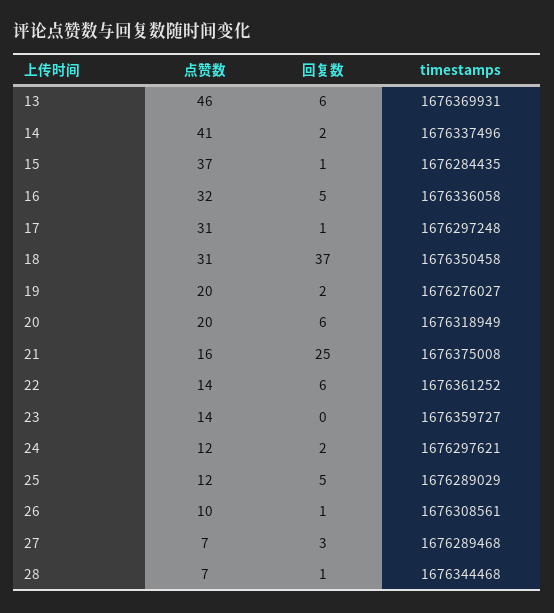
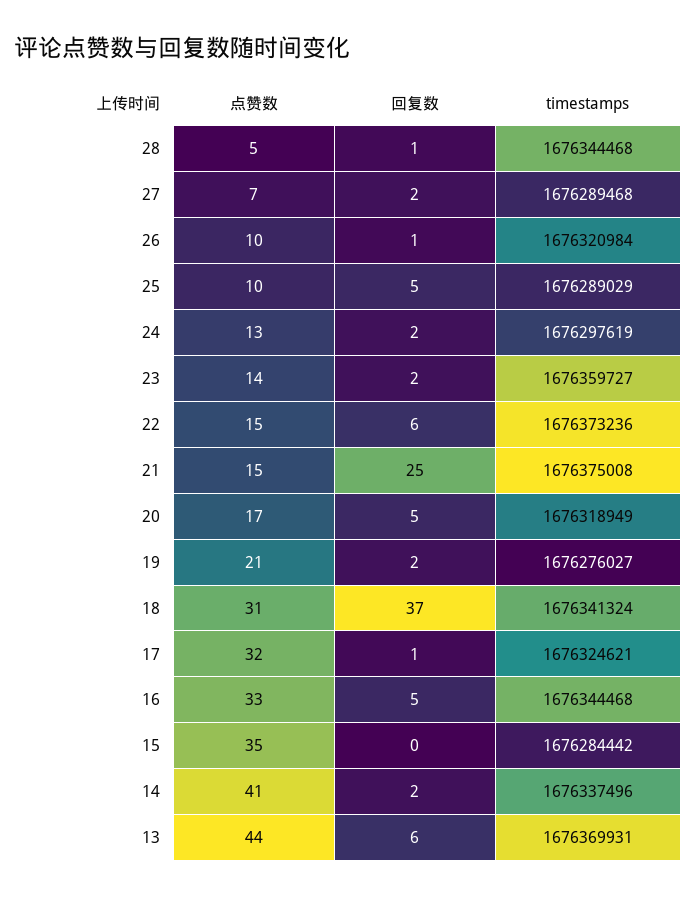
点赞数, 13: 46 -> 44
点赞数, 15: 37 -> 35
回复数, 15: 1 -> 0
timestamps, 15: 1676284435 -> 1676284442
点赞数, 16: 32 -> 33
timestamps, 16: 1676336058 -> 1676344468
点赞数, 17: 31 -> 32
timestamps, 17: 1676297248 -> 1676324621
timestamps, 18: 1676350458 -> 1676341324
点赞数, 19: 20 -> 21
点赞数, 20: 20 -> 17
回复数, 20: 6 -> 5
点赞数, 21: 16 -> 15
点赞数, 22: 14 -> 15
timestamps, 22: 1676361252 -> 1676373236
回复数, 23: 0 -> 2
点赞数, 24: 12 -> 13
timestamps, 24: 1676297621 -> 1676297619
点赞数, 25: 12 -> 10
timestamps, 26: 1676308561 -> 1676320984
回复数, 27: 3 -> 2
点赞数, 28: 7 -> 5

